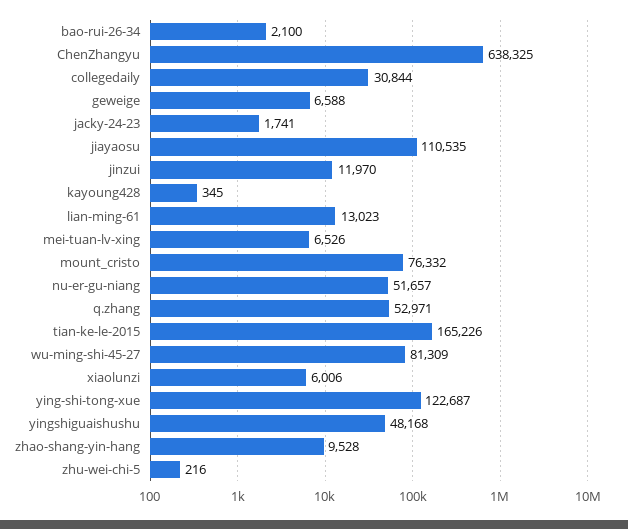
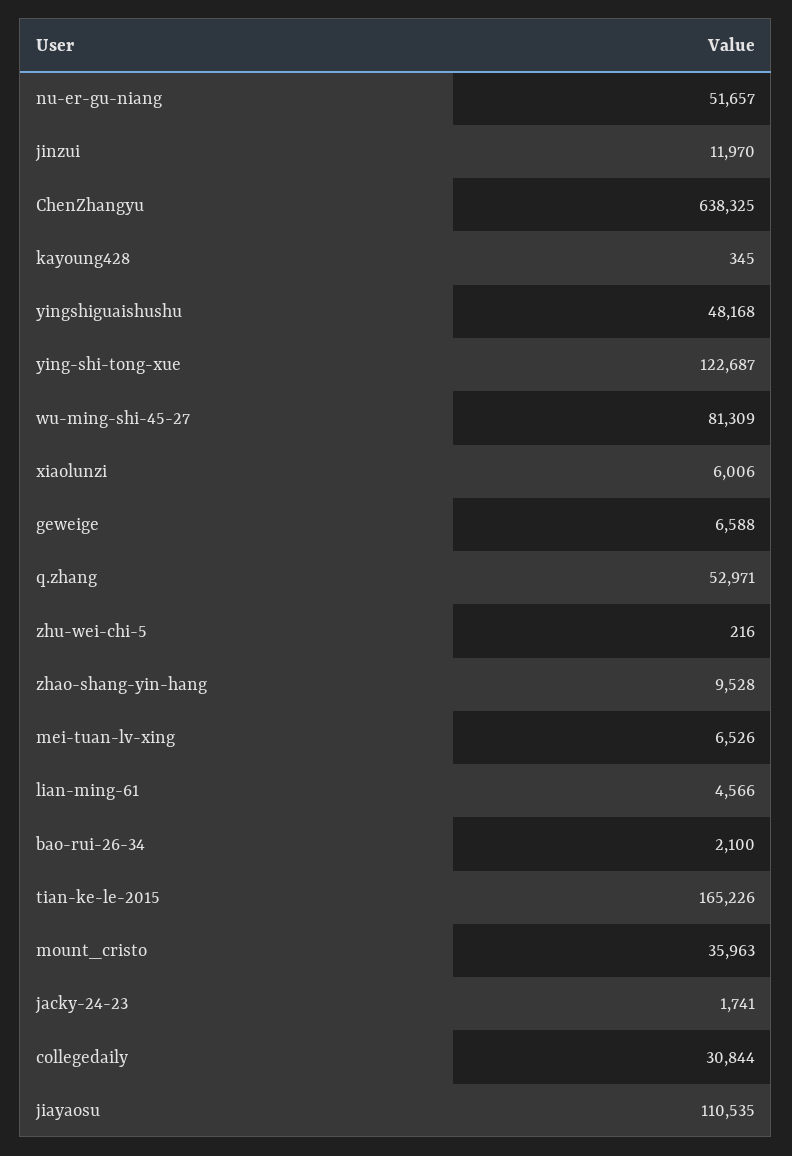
lian-ming-61: 13023 -> 4566
mount_cristo: 76332 -> 35963

